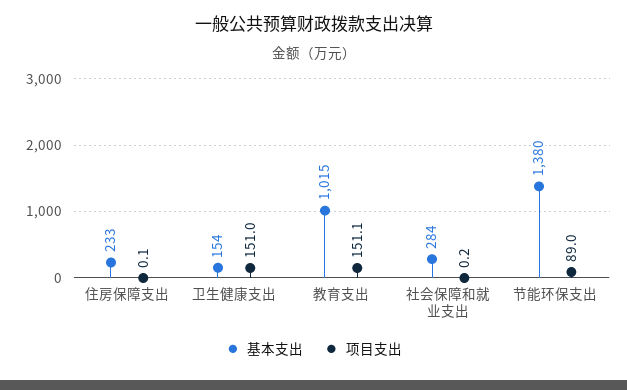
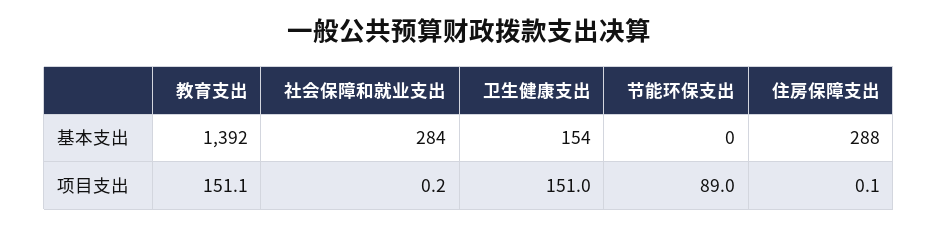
基本支出, 住房保障支出: 233 -> 288
基本支出, 教育支出: 1015 -> 1392
基本支出, 节能环保支出: 1380 -> 0

